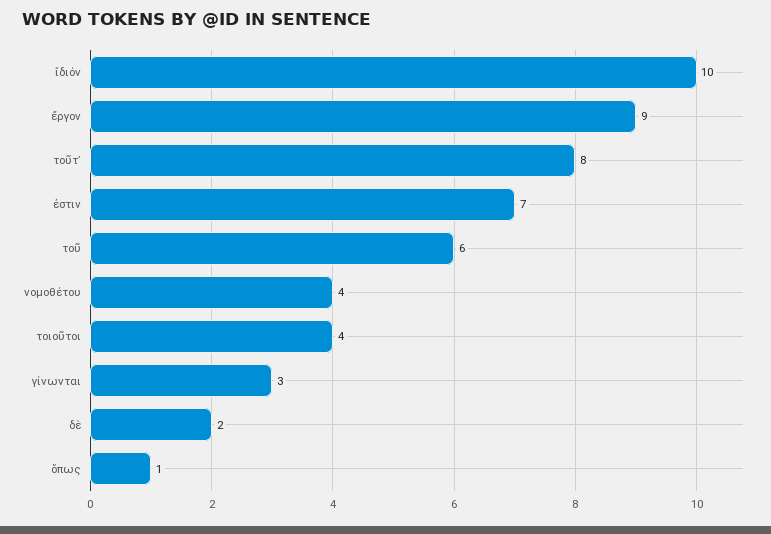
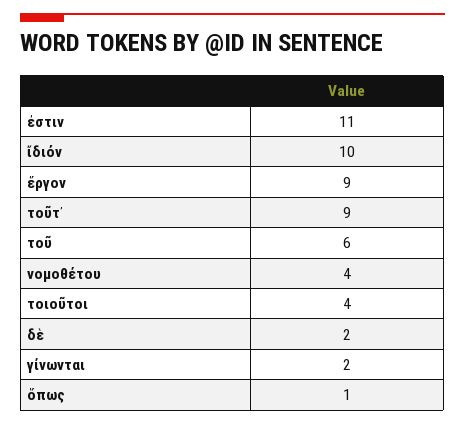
τοῦτ᾽: 8 -> 9
ἐστιν: 7 -> 11
γίνωνται: 3 -> 2

